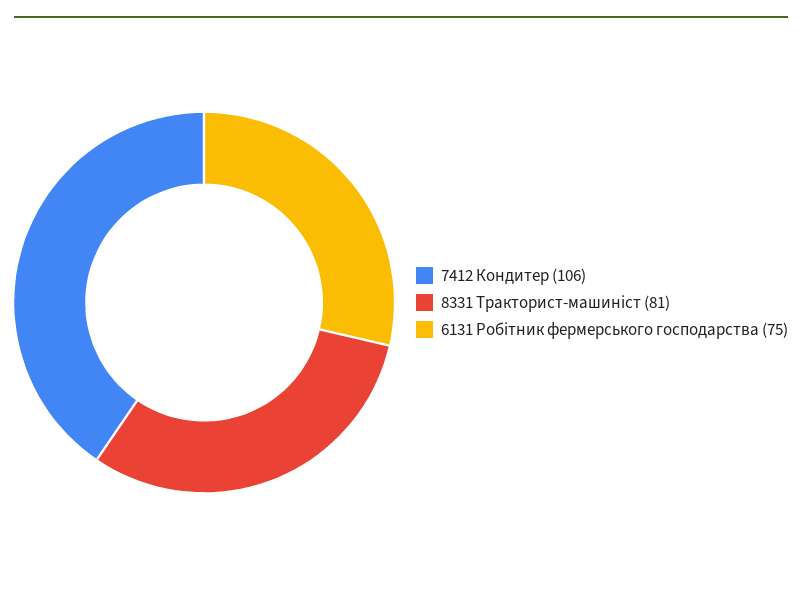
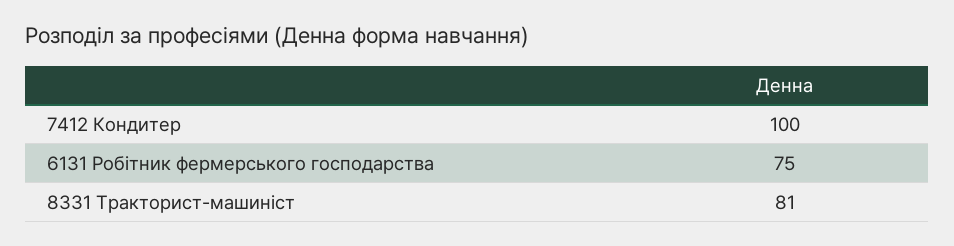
7412 Кондитер: 106 -> 100

